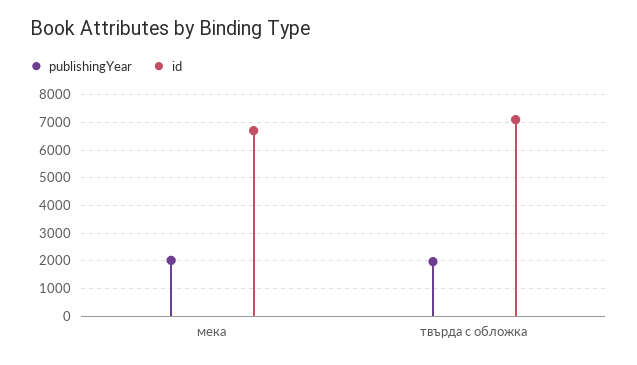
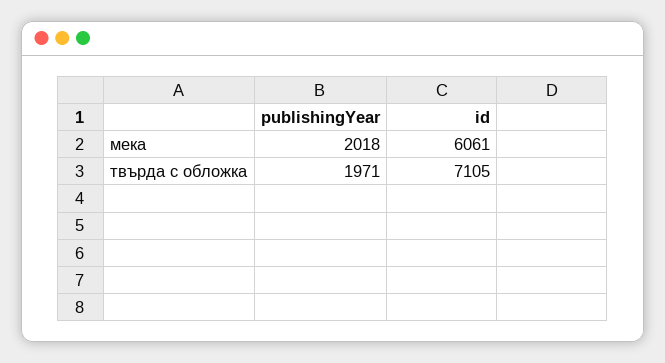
id, мека: 6750 -> 6061

